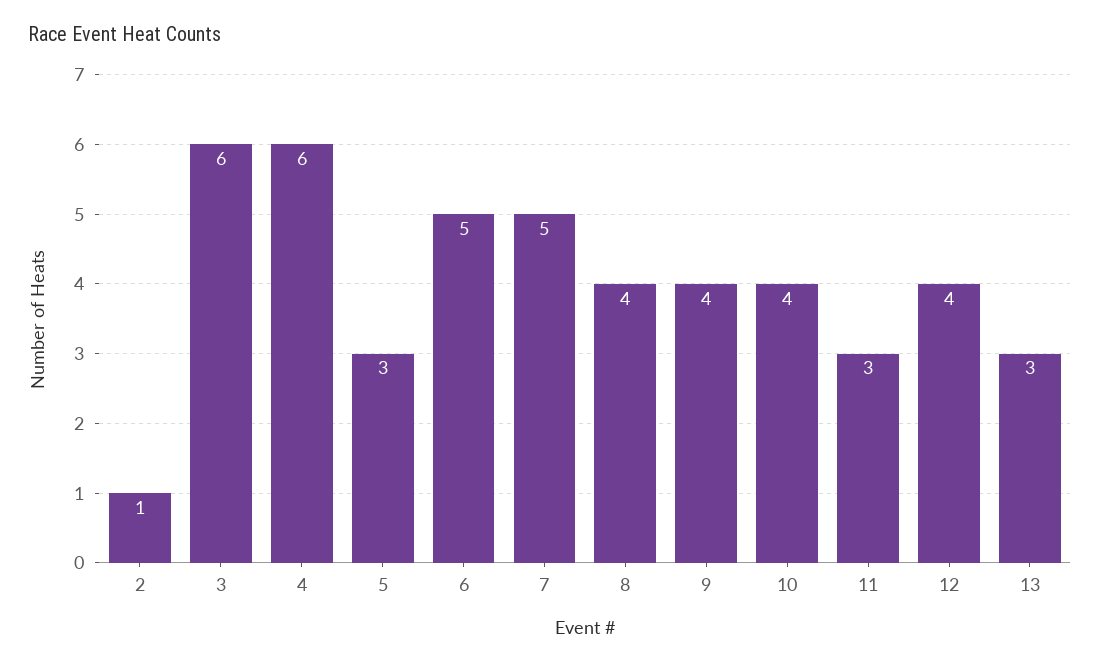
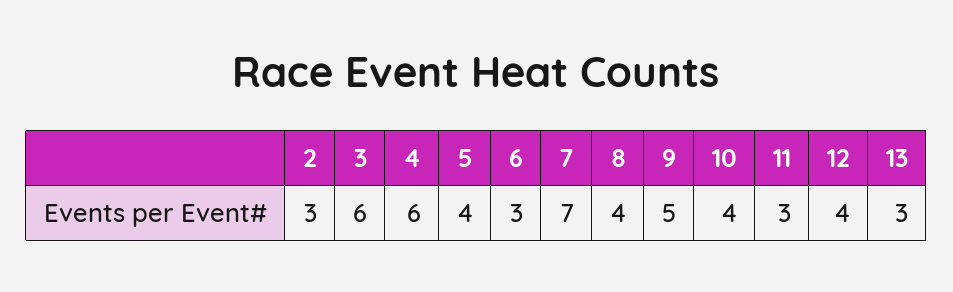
2: 1 -> 3
5: 3 -> 4
6: 5 -> 3
7: 5 -> 7
9: 4 -> 5

